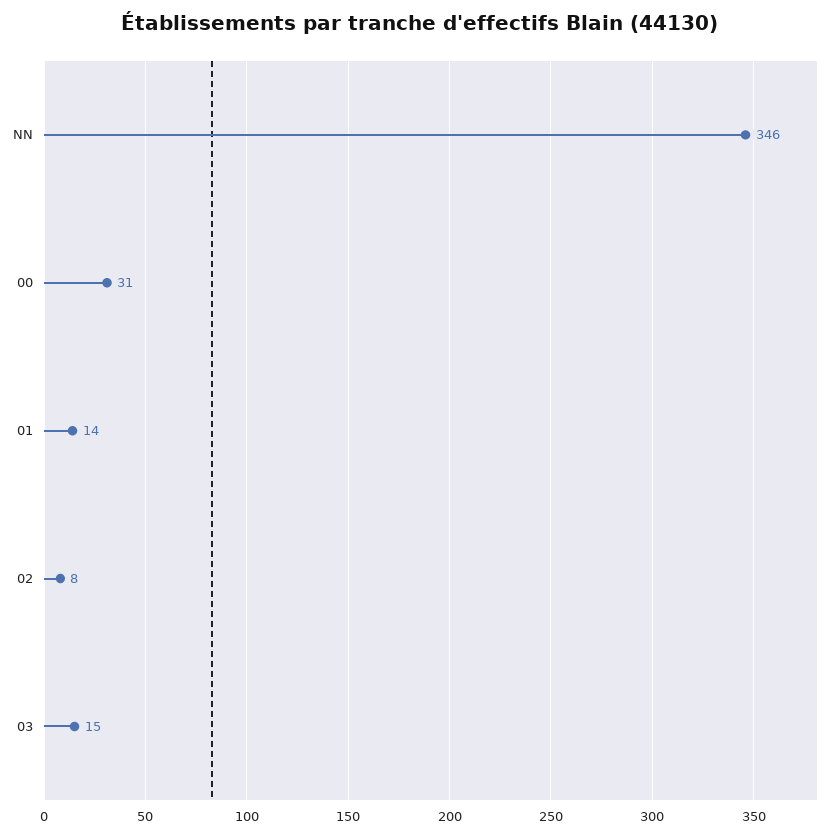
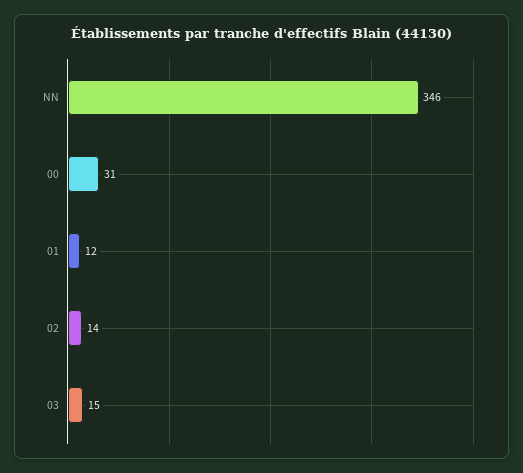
01: 14 -> 12
02: 8 -> 14

